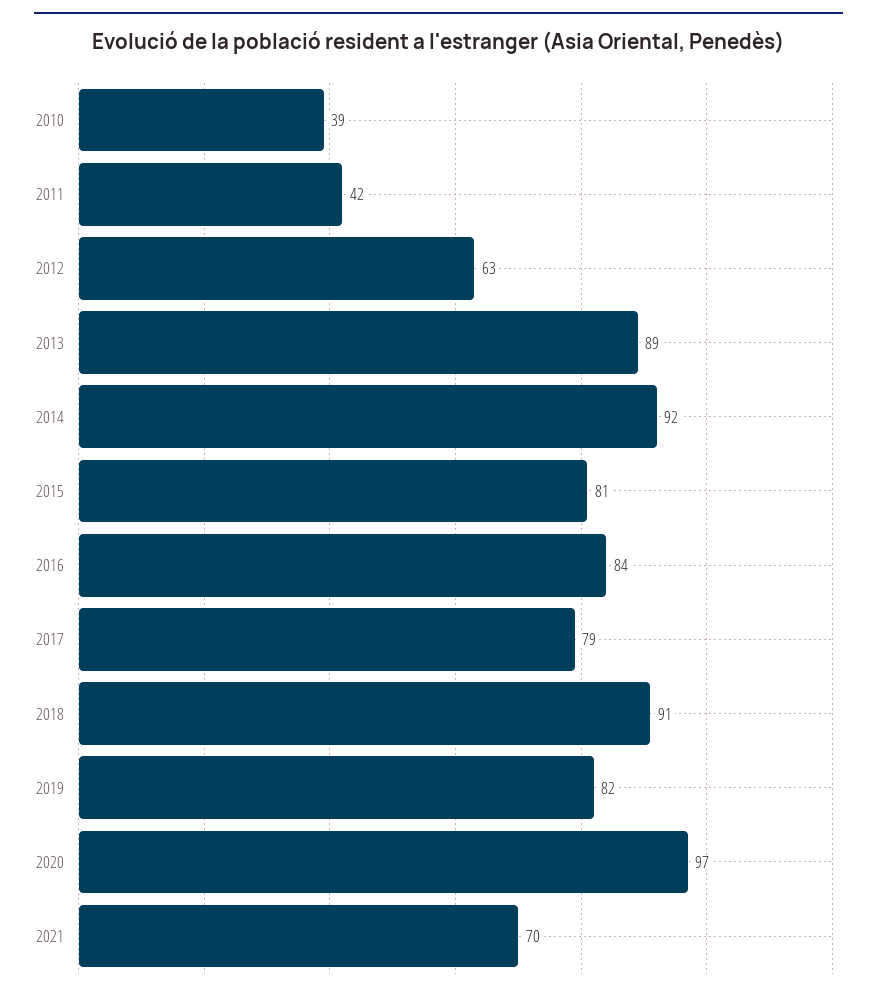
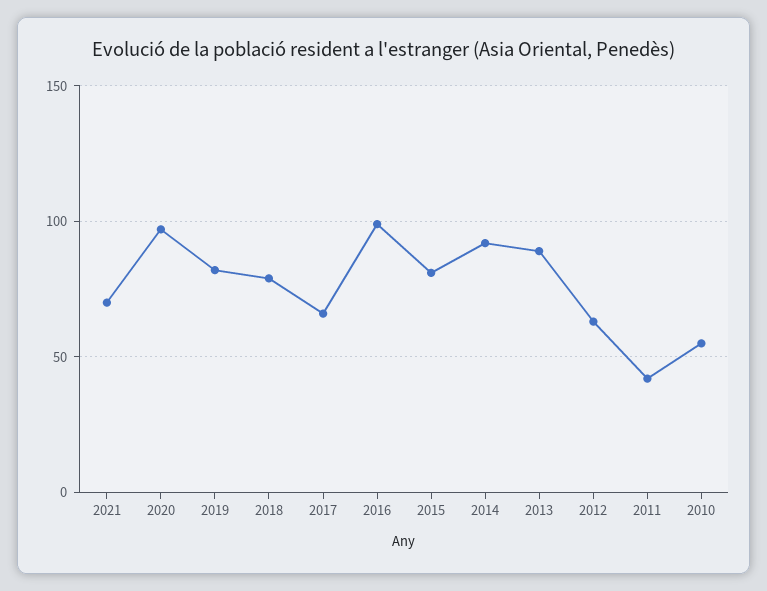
2010: 39 -> 55
2016: 84 -> 100
2017: 79 -> 65
2018: 91 -> 80

